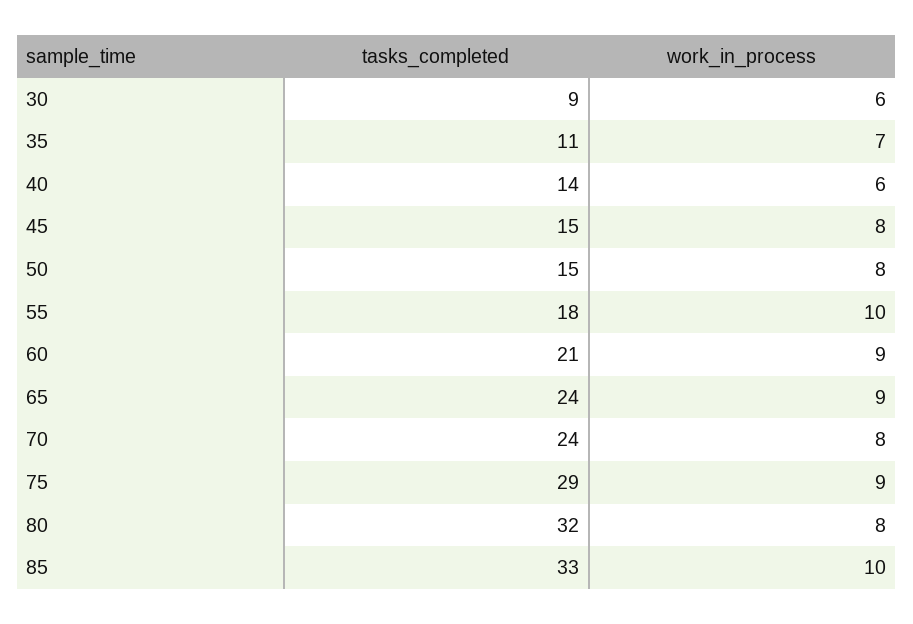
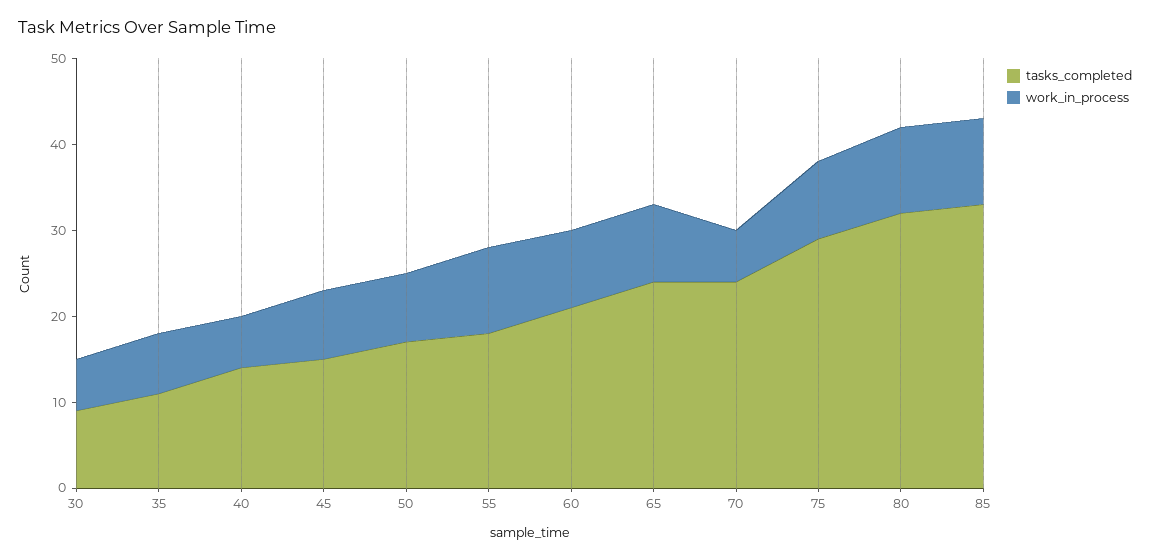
tasks_completed, 50: 15 -> 17
work_in_process, 70: 8 -> 6
work_in_process, 80: 8 -> 10

